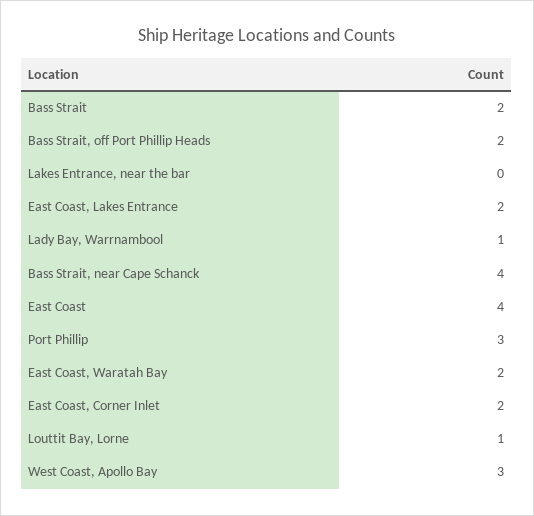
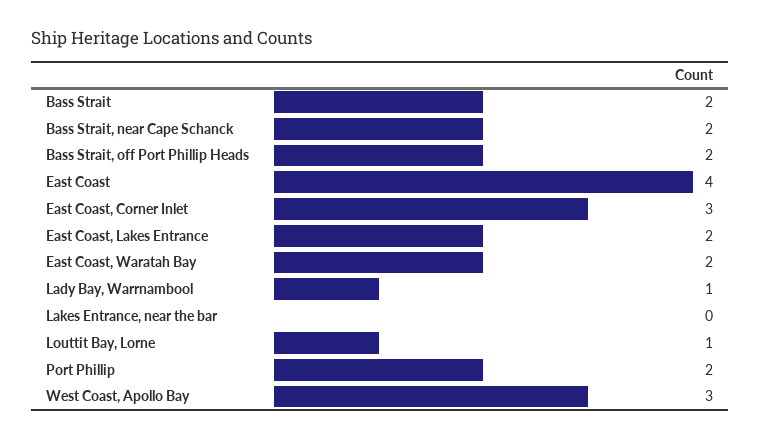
Bass Strait, near Cape Schanck: 4 -> 2
Port Phillip: 3 -> 2
East Coast, Corner Inlet: 2 -> 3

